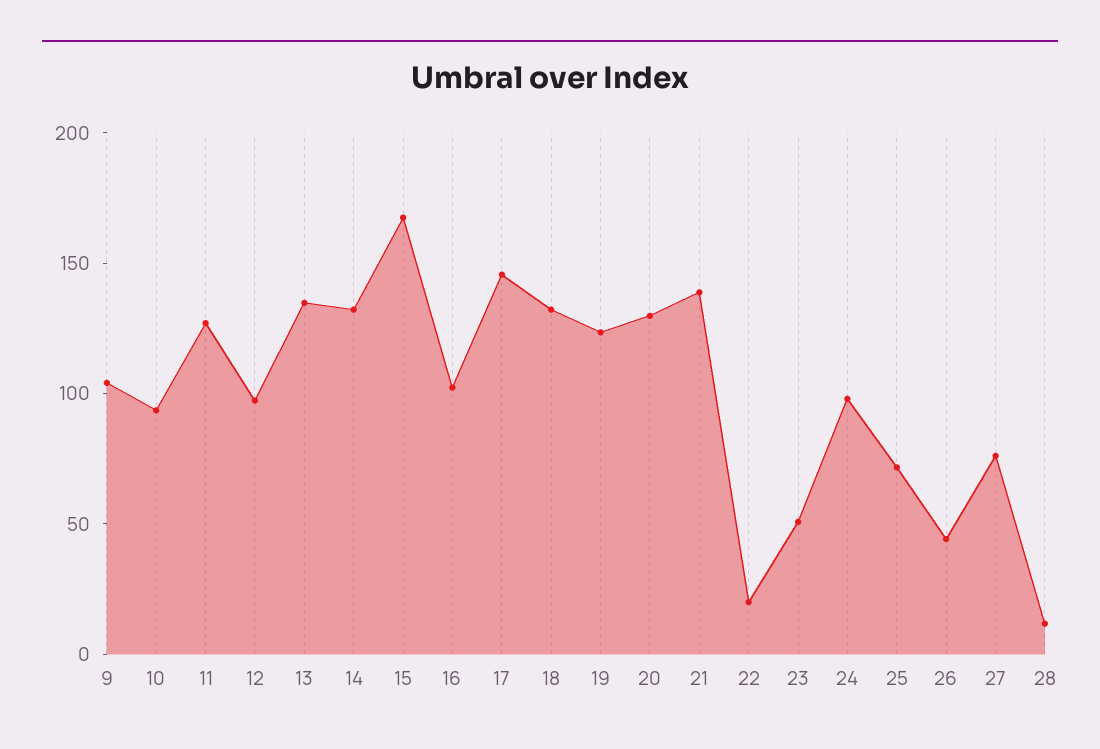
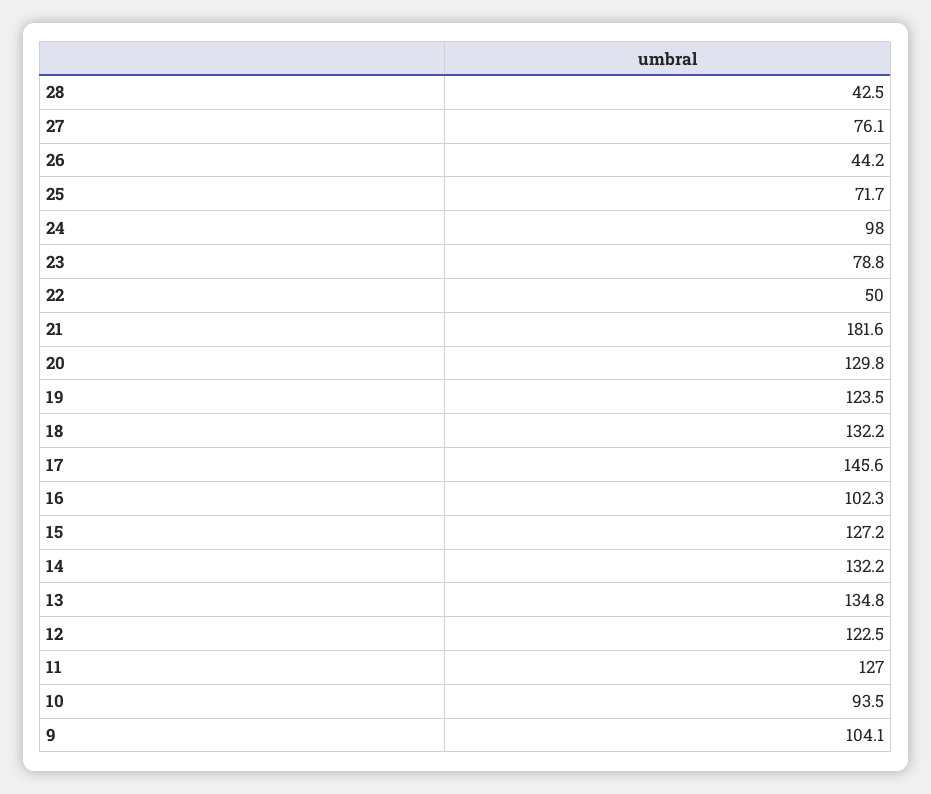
12: 100 -> 122.5
15: 170 -> 127.2
21: 140 -> 181.6
22: 20 -> 50
23: 50 -> 78.8
28: 10 -> 42.5

